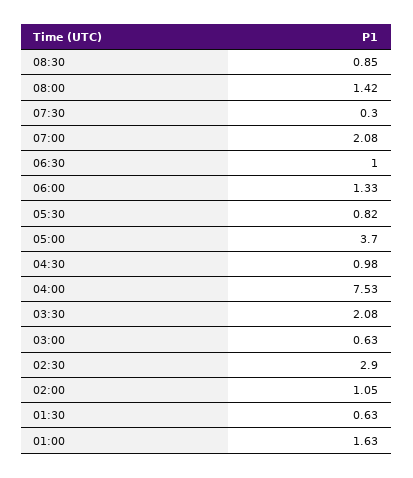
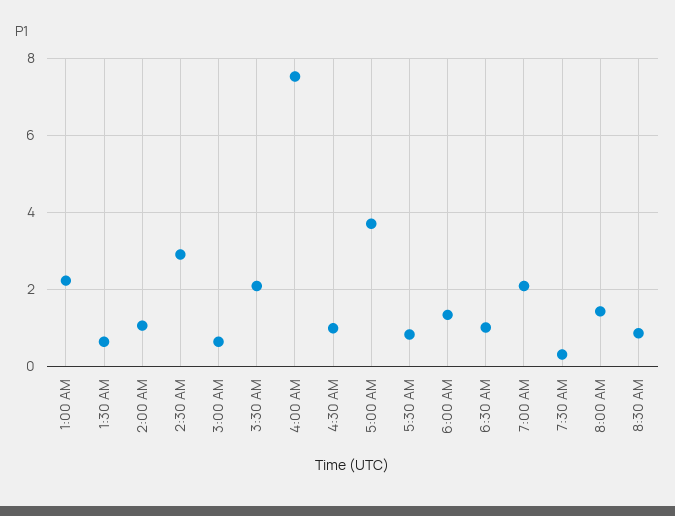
01:00: 1.63 -> 2.2

